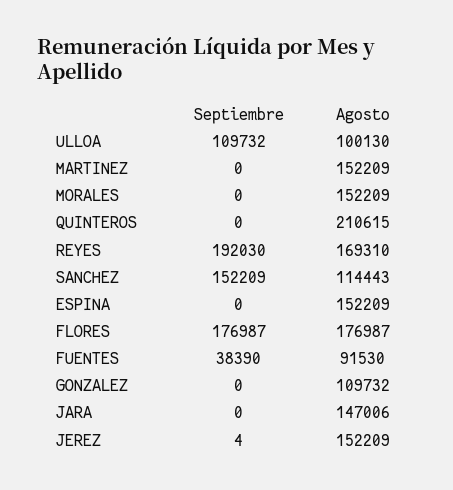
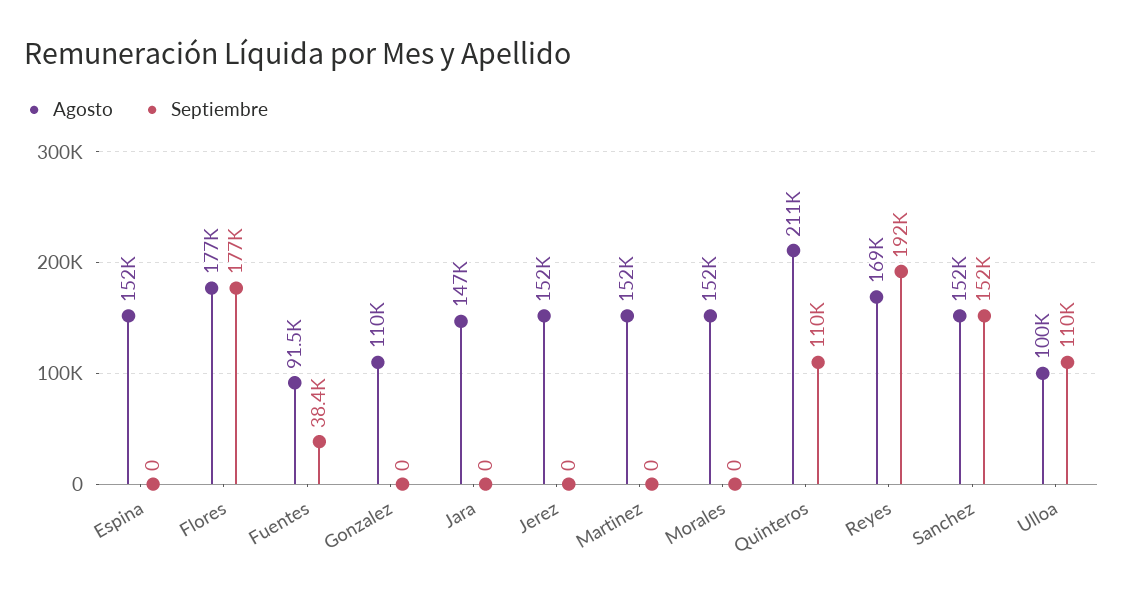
Septiembre, QUINTEROS: 0 -> 110000
Agosto, SANCHEZ: 114443 -> 152000
Septiembre, JEREZ: 4 -> 0

